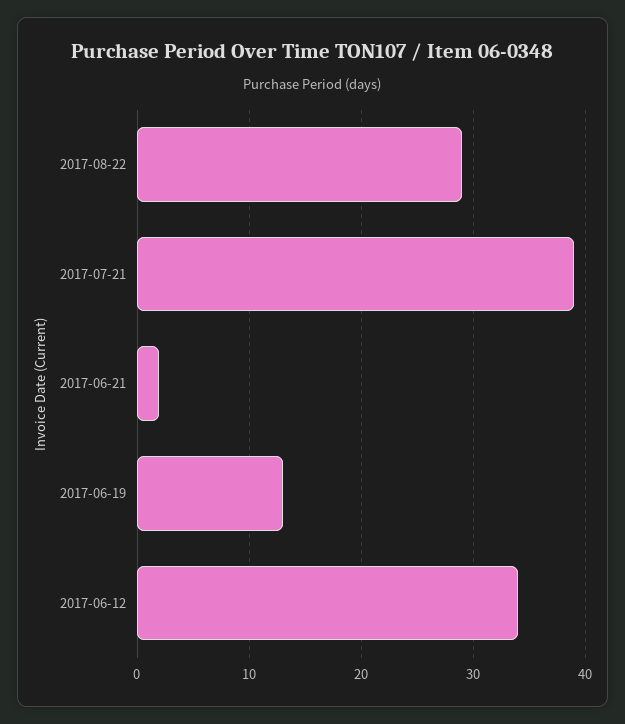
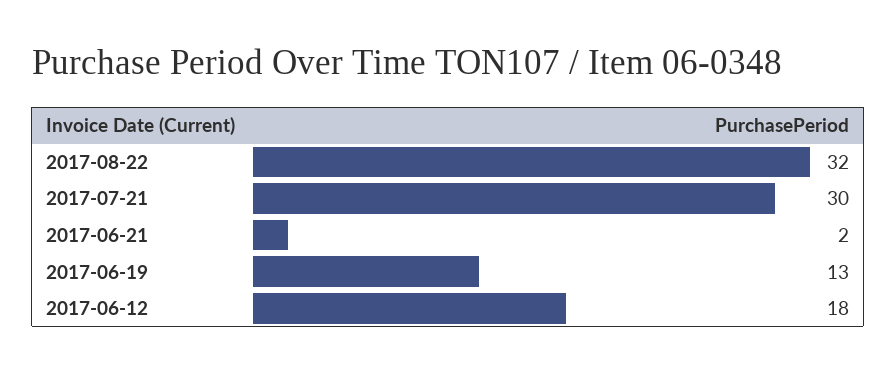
2017-08-22: 29 -> 32
2017-07-21: 39 -> 30
2017-06-12: 34 -> 18

